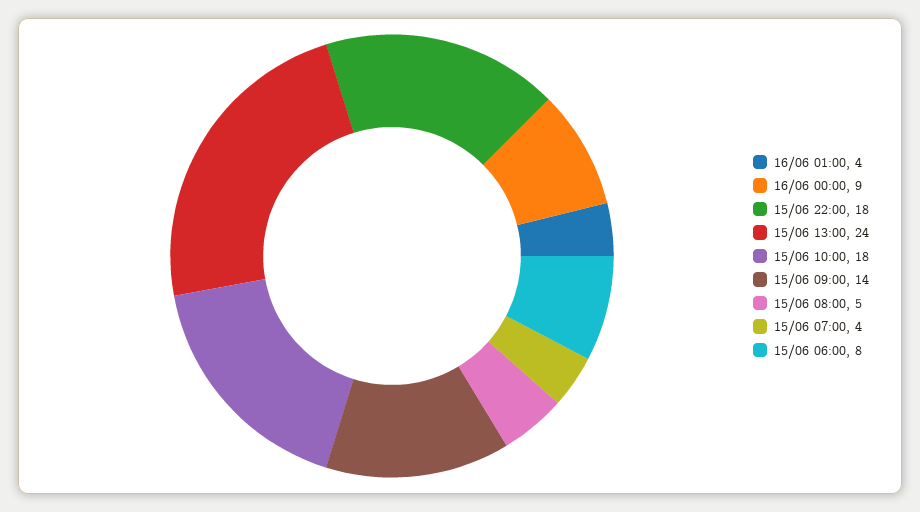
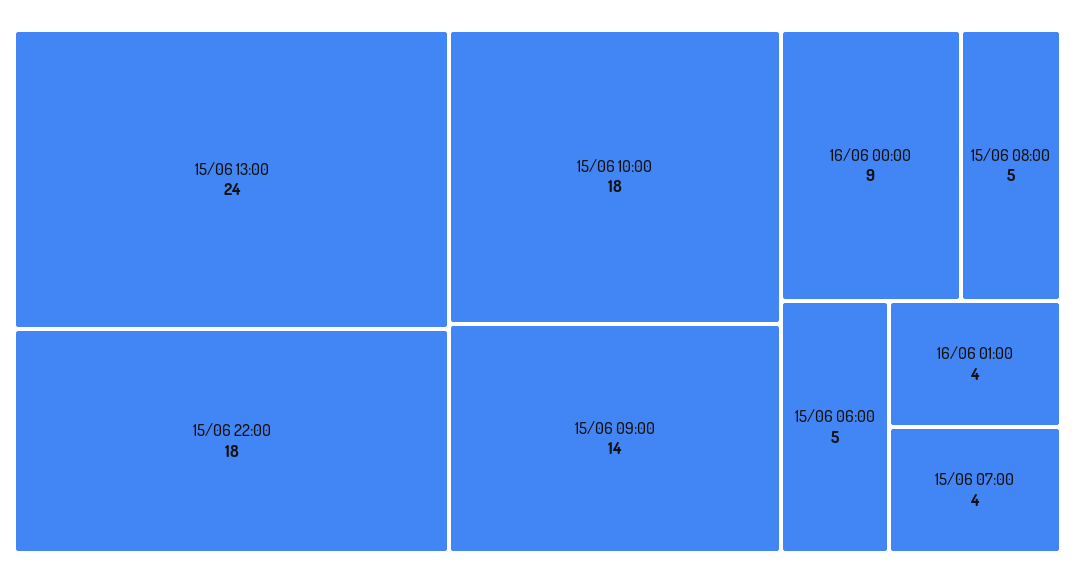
15/06 06:00: 8 -> 5

